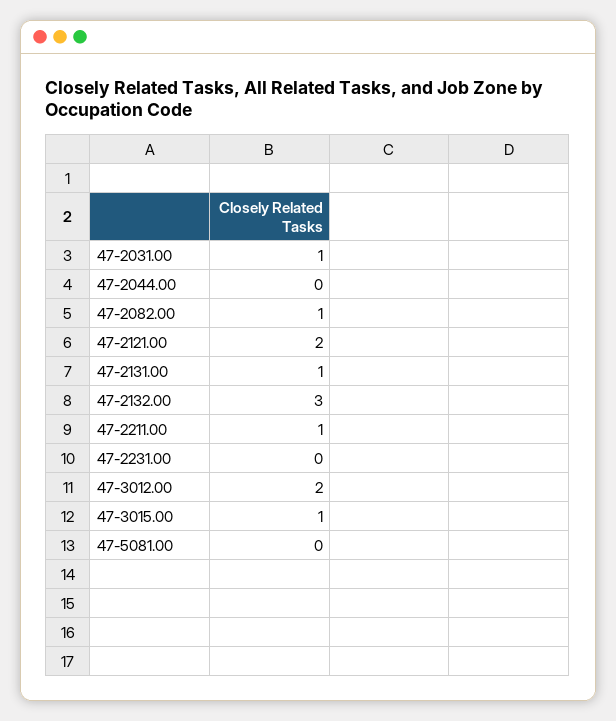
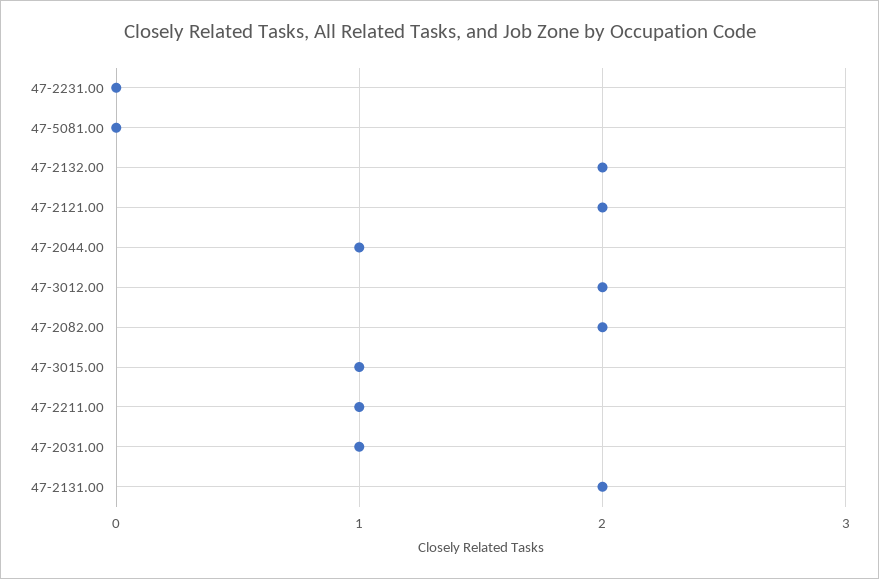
47-2044.00: 0 -> 1
47-2082.00: 1 -> 2
47-2131.00: 1 -> 2
47-2132.00: 3 -> 2

